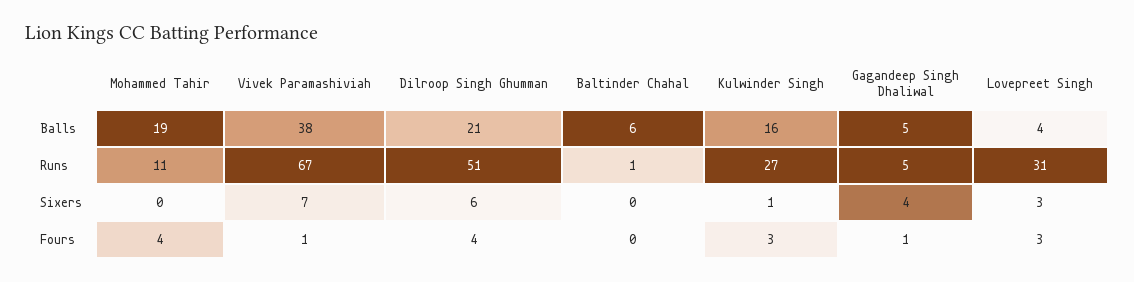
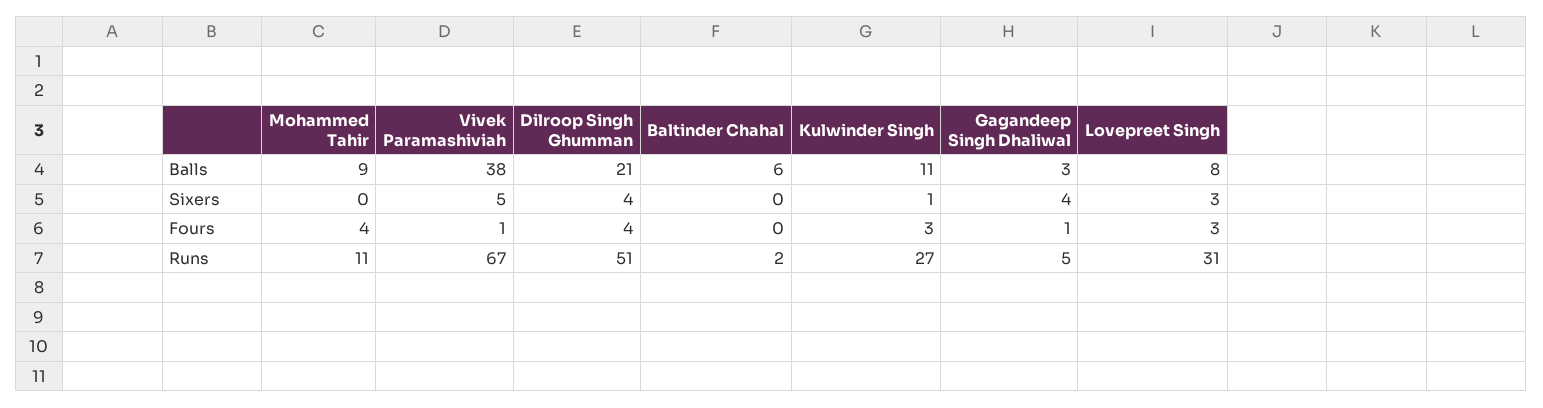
Mohammed Tahir, Balls: 19 -> 9
Kulwinder Singh, Balls: 16 -> 11
Gagandeep Singh Dhaliwal, Balls: 5 -> 3
Lovepreet Singh, Balls: 4 -> 8
Baltinder Chahal, Runs: 1 -> 2
Vivek Paramashiviah, Sixers: 7 -> 5
Dilroop Singh Ghumman, Sixers: 6 -> 4

